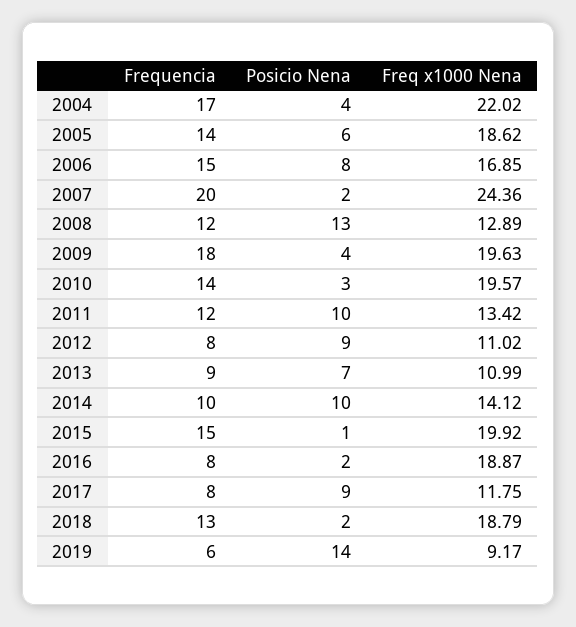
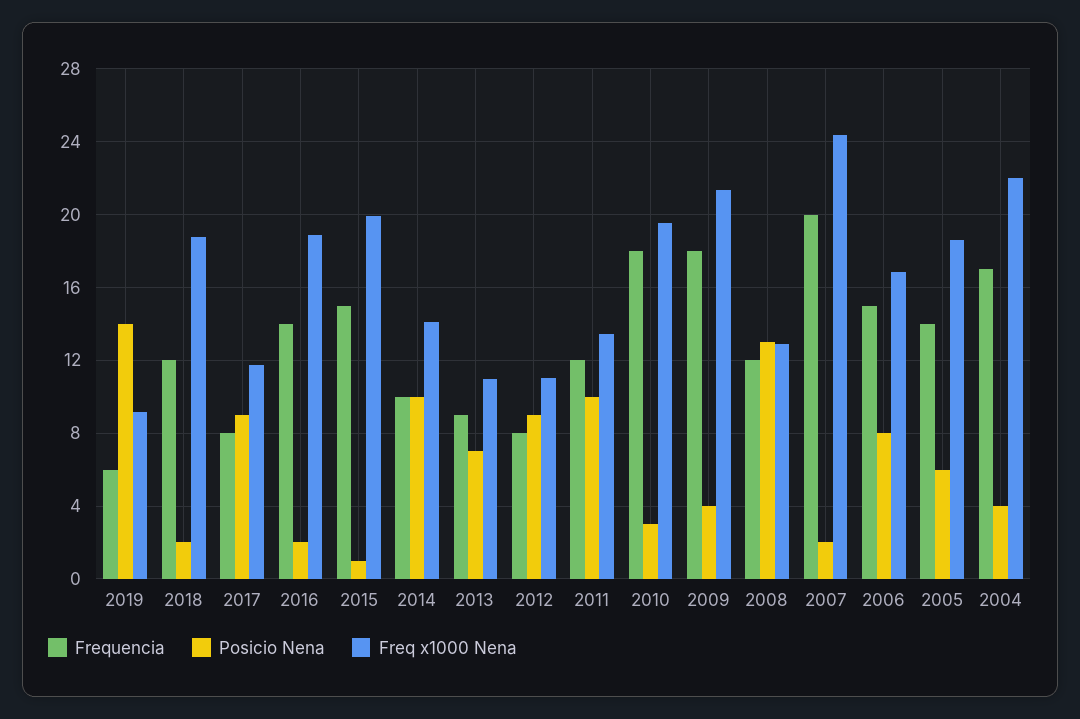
Freq x1000 Nena, 2009: 19.63 -> 21.5
Frequencia, 2010: 14 -> 18
Frequencia, 2016: 8 -> 14
Frequencia, 2018: 13 -> 12

